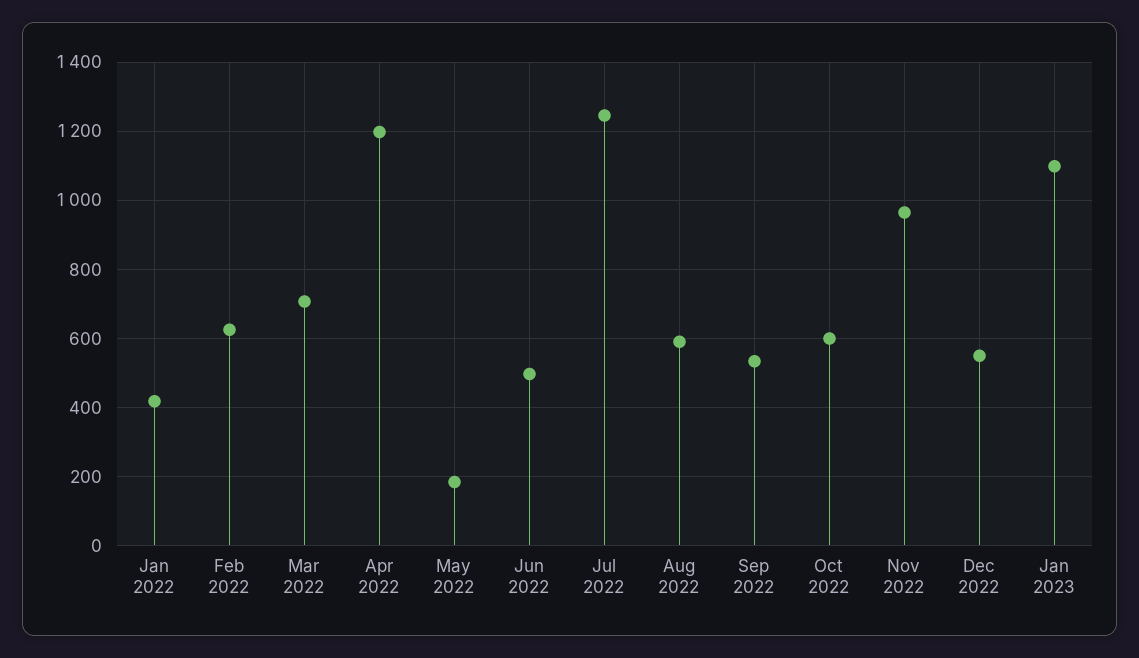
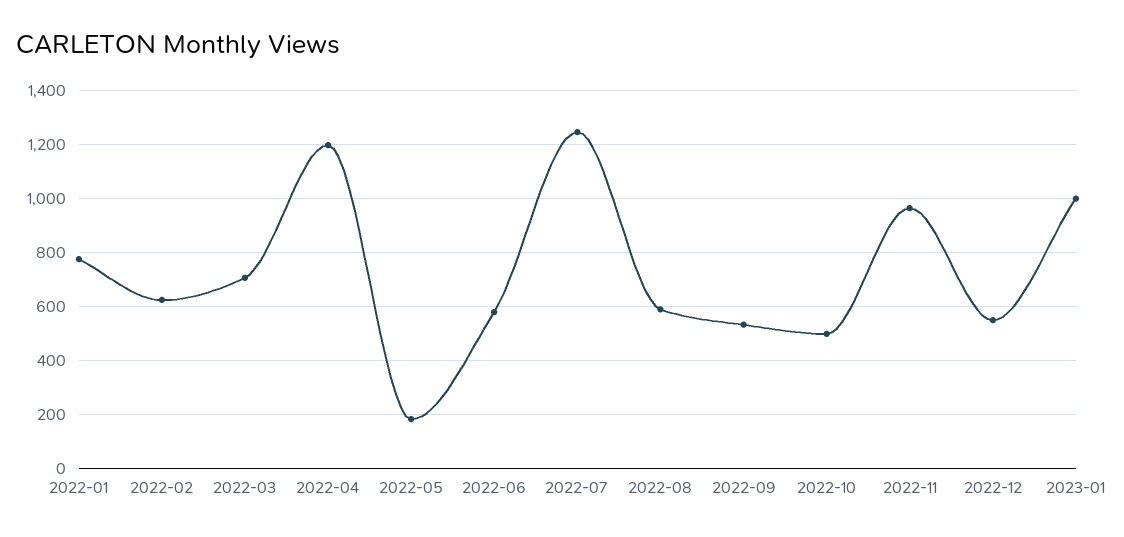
Jan 2022: 420 -> 775
Jun 2022: 500 -> 575
Oct 2022: 600 -> 500
Jan 2023: 1100 -> 1000

